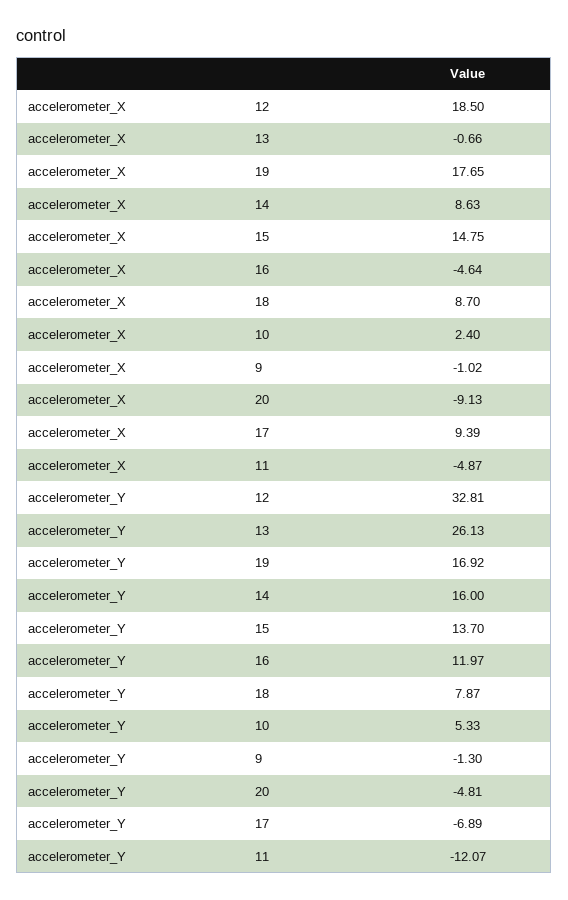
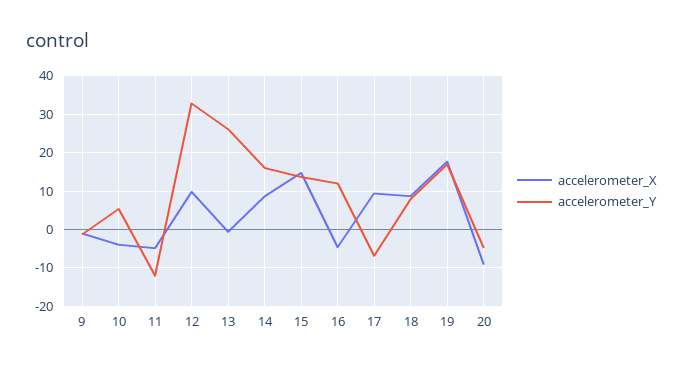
accelerometer_X, 12: 18.5 -> 10
accelerometer_X, 10: 2.4 -> -4

